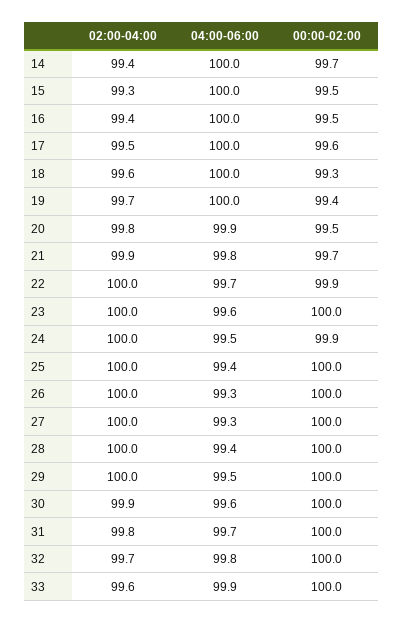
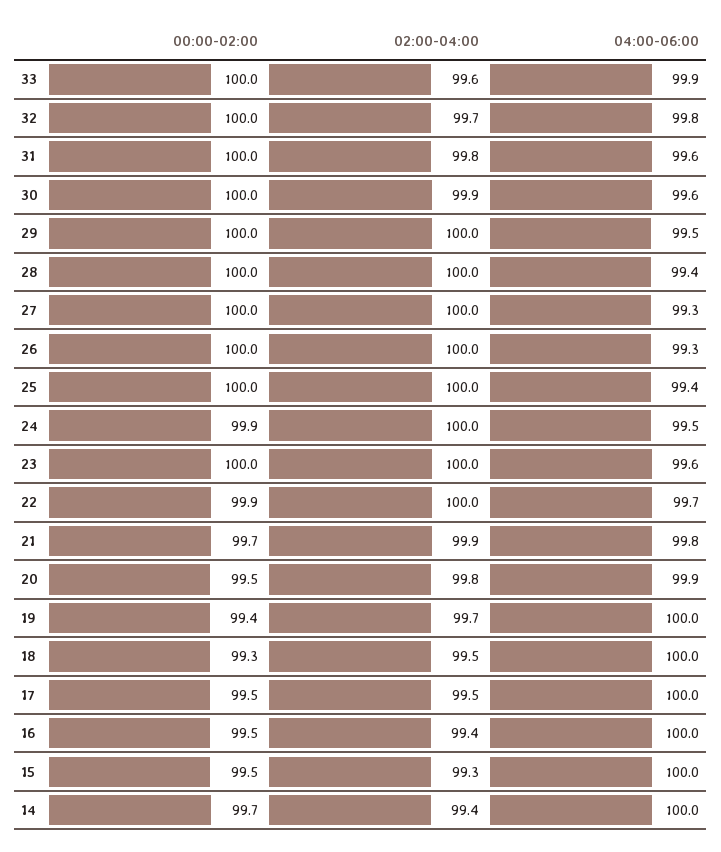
00:00-02:00, 17: 99.6 -> 99.5
02:00-04:00, 18: 99.6 -> 99.5
04:00-06:00, 31: 99.7 -> 99.6

